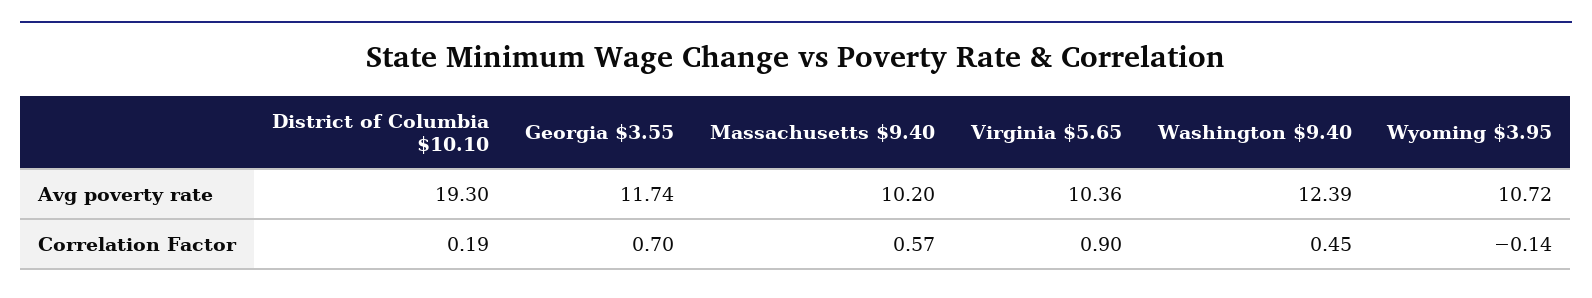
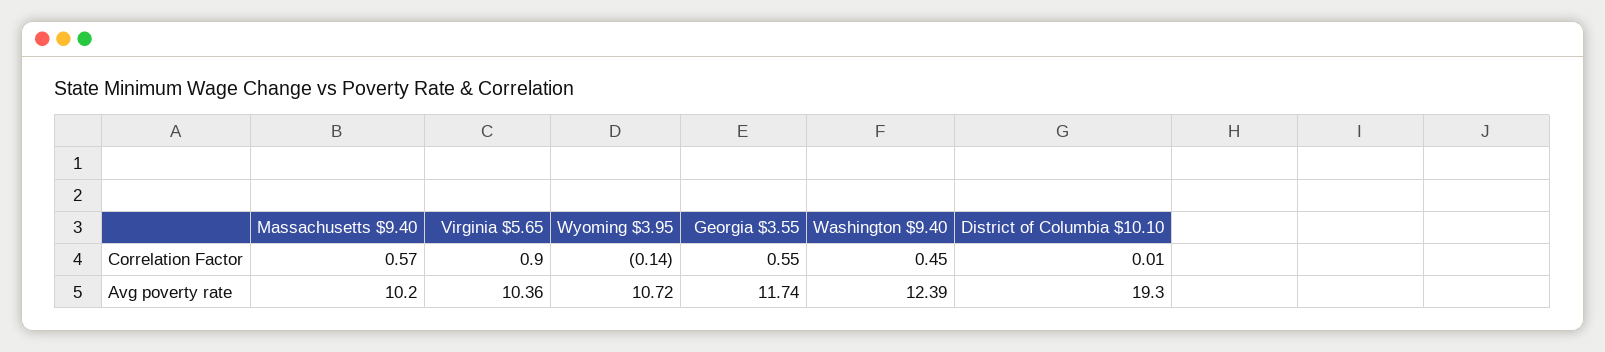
District of Columbia $10.10, Correlation Factor: 0.19 -> 0.01
Georgia $3.55, Correlation Factor: 0.7 -> 0.55

